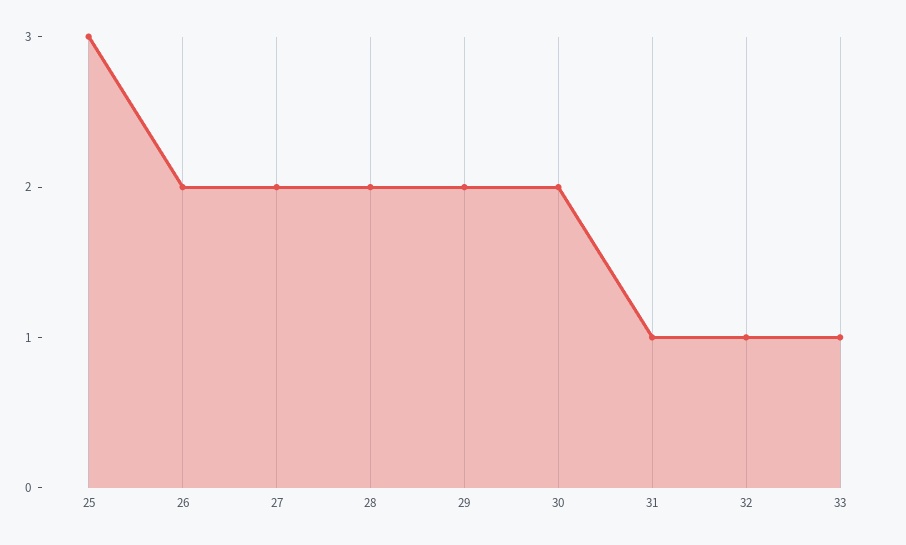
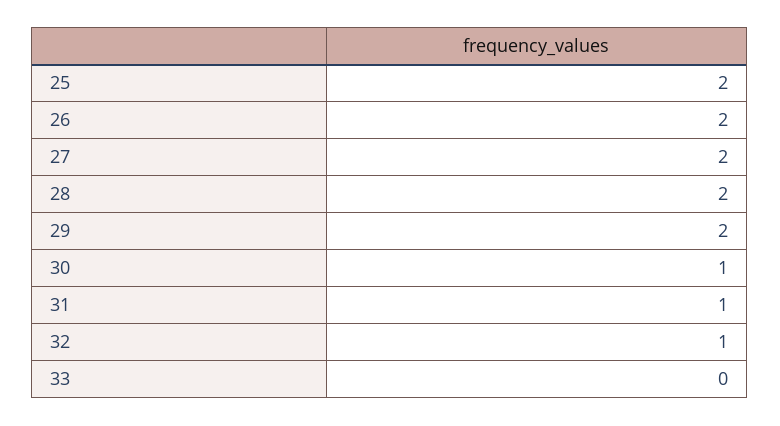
25: 3 -> 2
30: 2 -> 1
33: 1 -> 0

